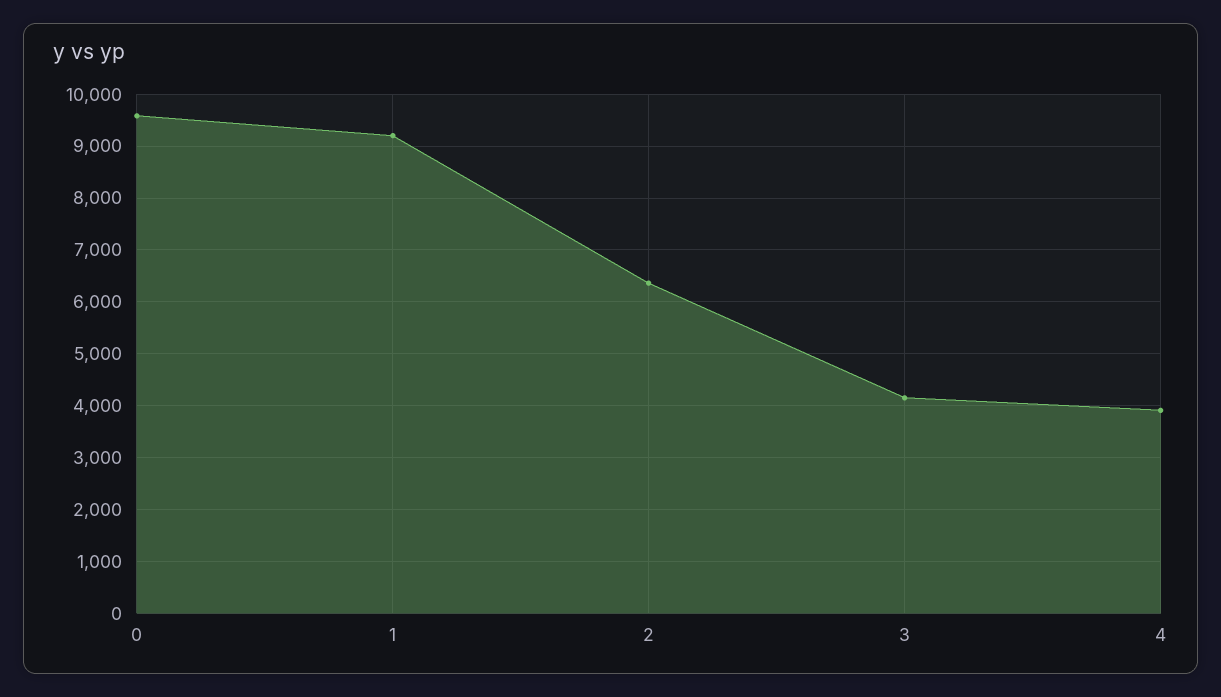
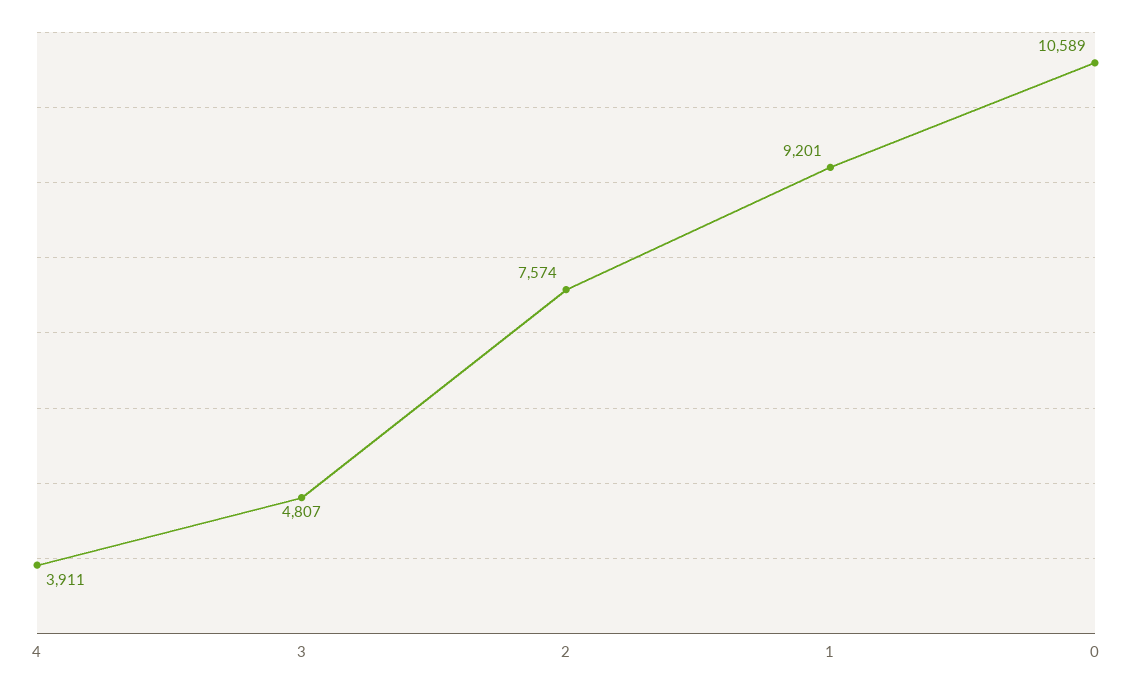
0: 9600 -> 10589
2: 6400 -> 7574
3: 4200 -> 4807

